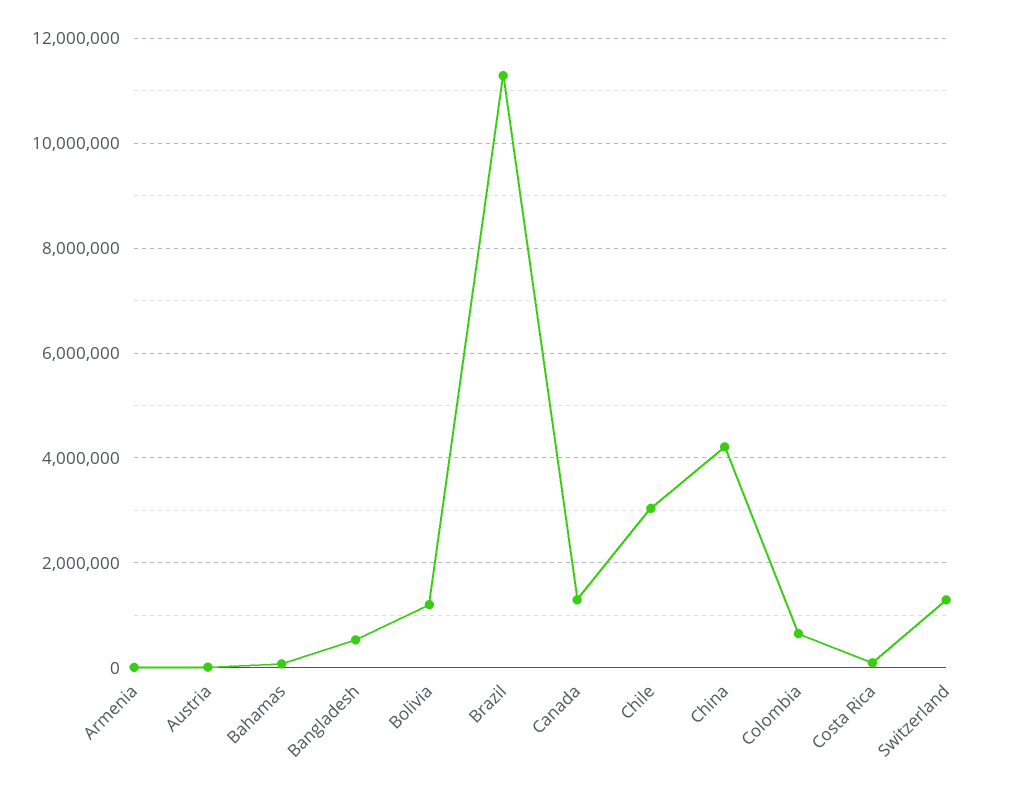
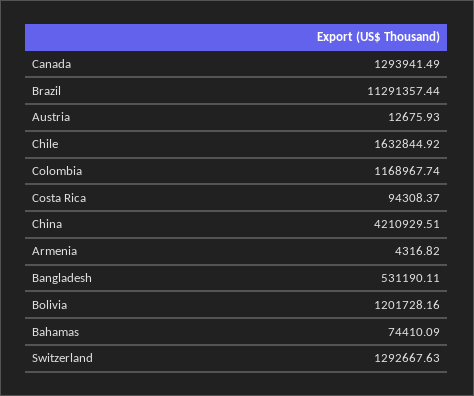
Chile: 3000000 -> 1632844.92
Colombia: 600000 -> 1168967.74

